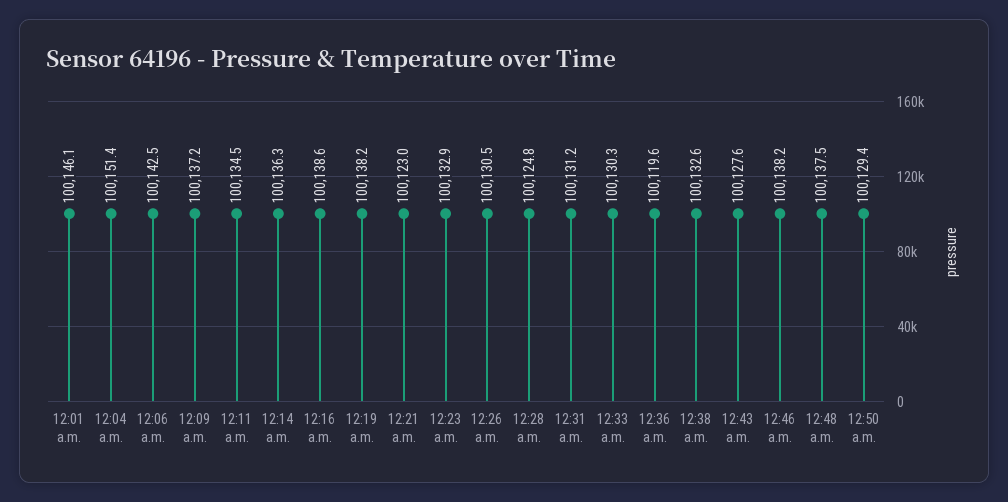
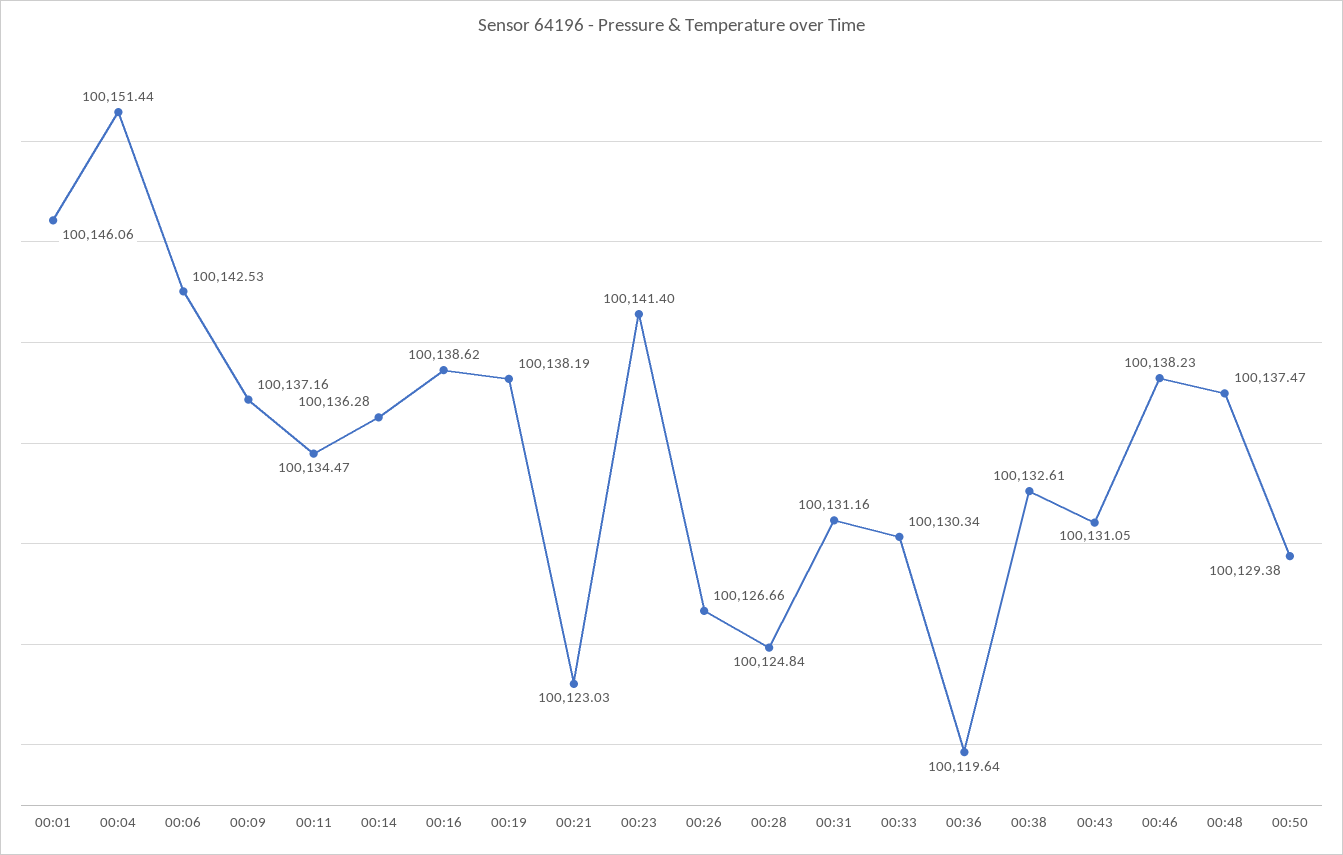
12:23 a.m.: 100132.9 -> 100141.4
12:26 a.m.: 100130.5 -> 100126.66
12:43 a.m.: 100127.6 -> 100131.05

